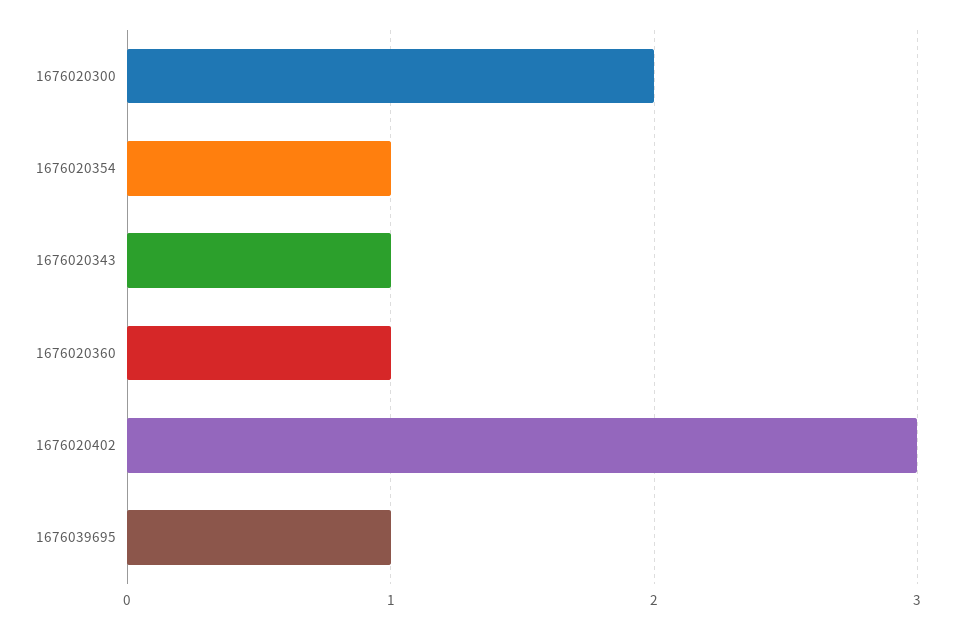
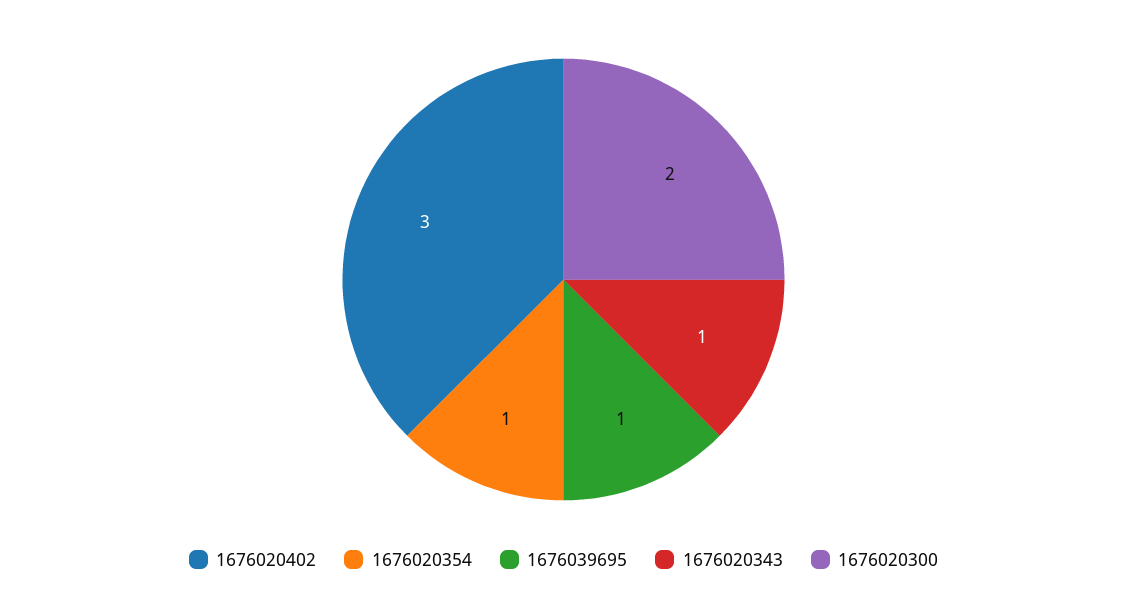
1676020360: 1 -> none

